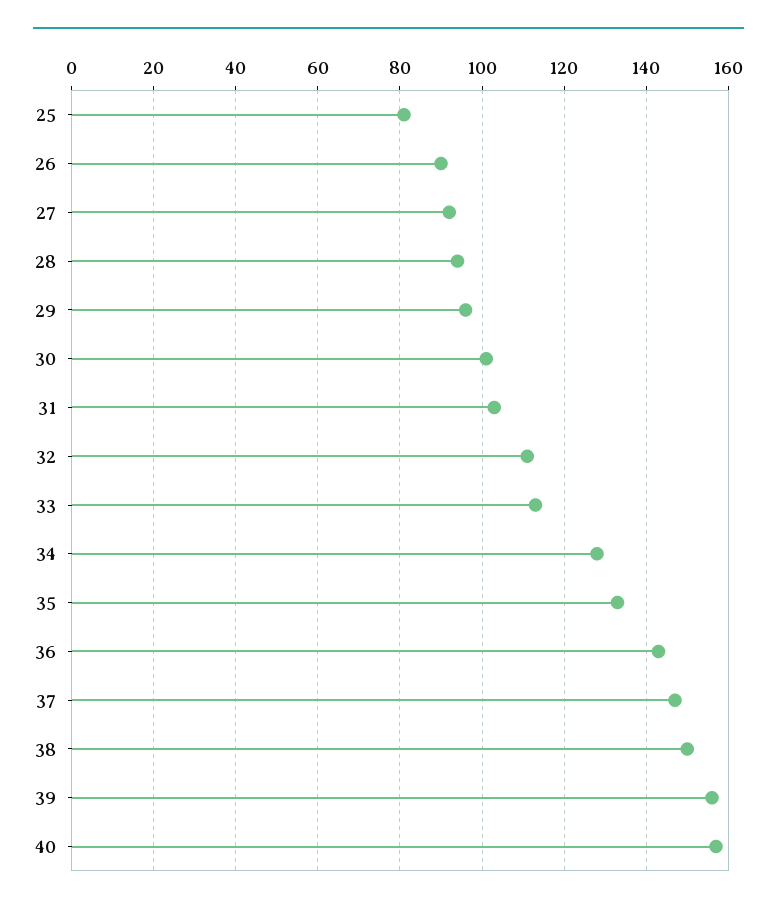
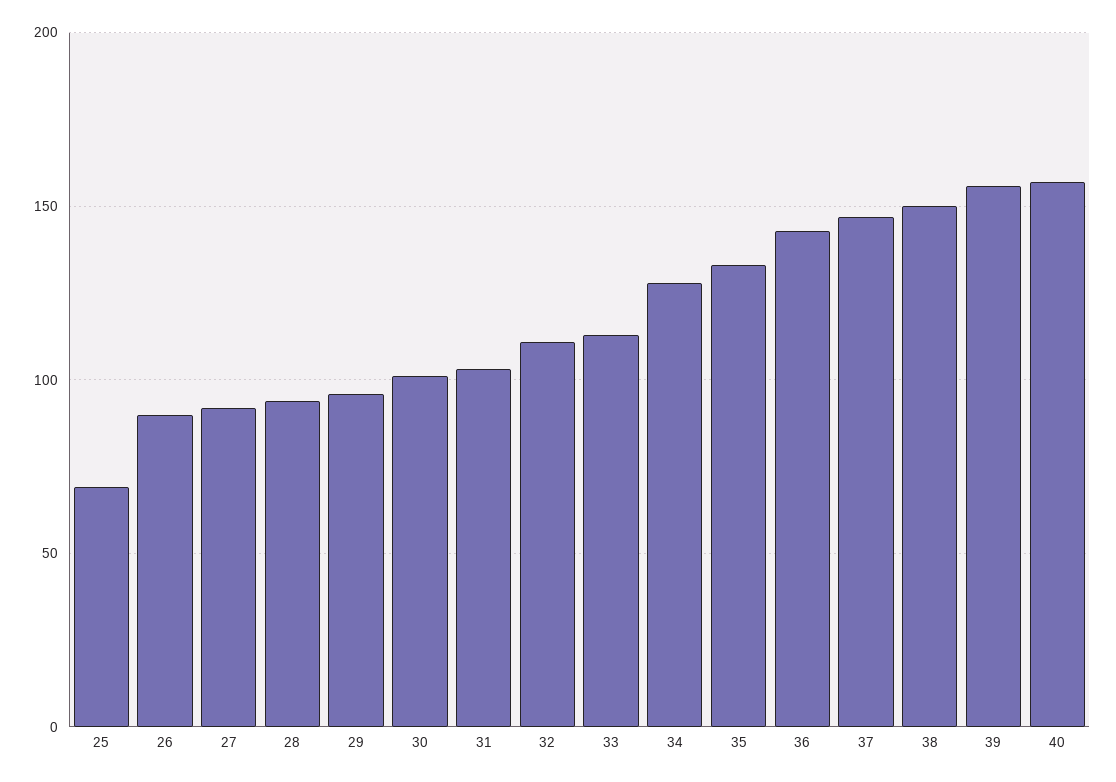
25: 80 -> 70

